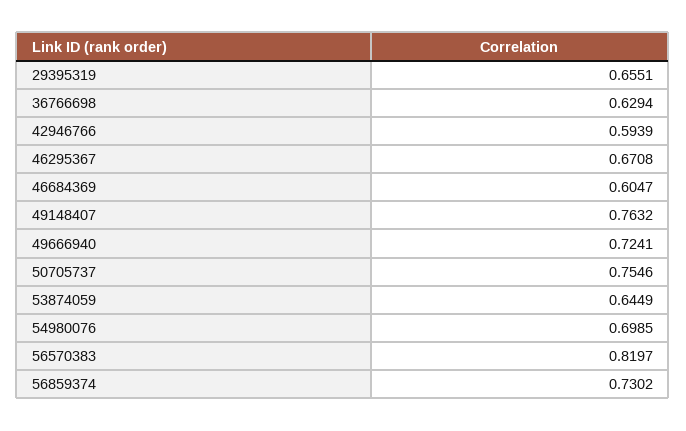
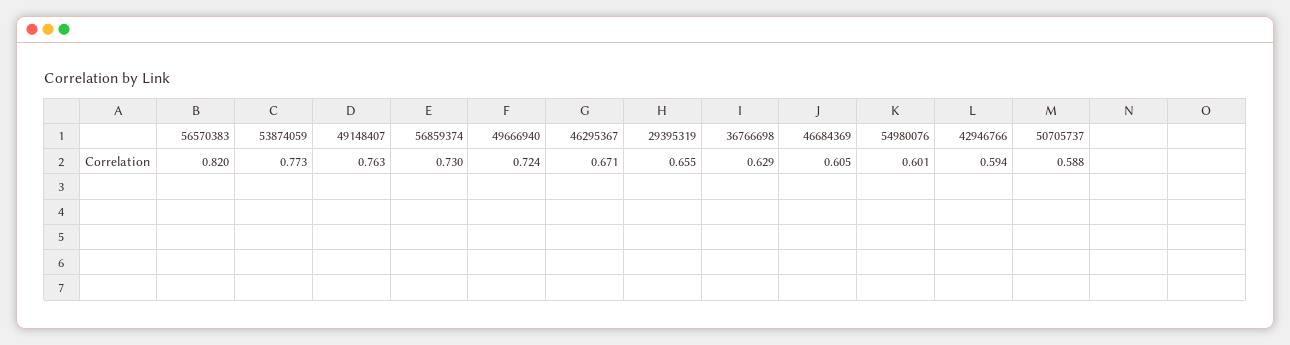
50705737: 0.7546 -> 0.588
53874059: 0.6449 -> 0.773
54980076: 0.6985 -> 0.601

